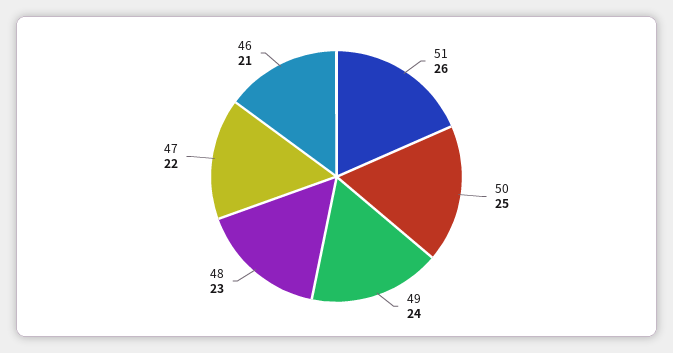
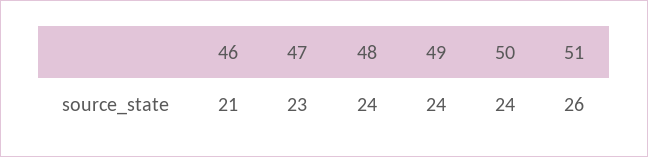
50: 25 -> 24
48: 23 -> 24
47: 22 -> 23

